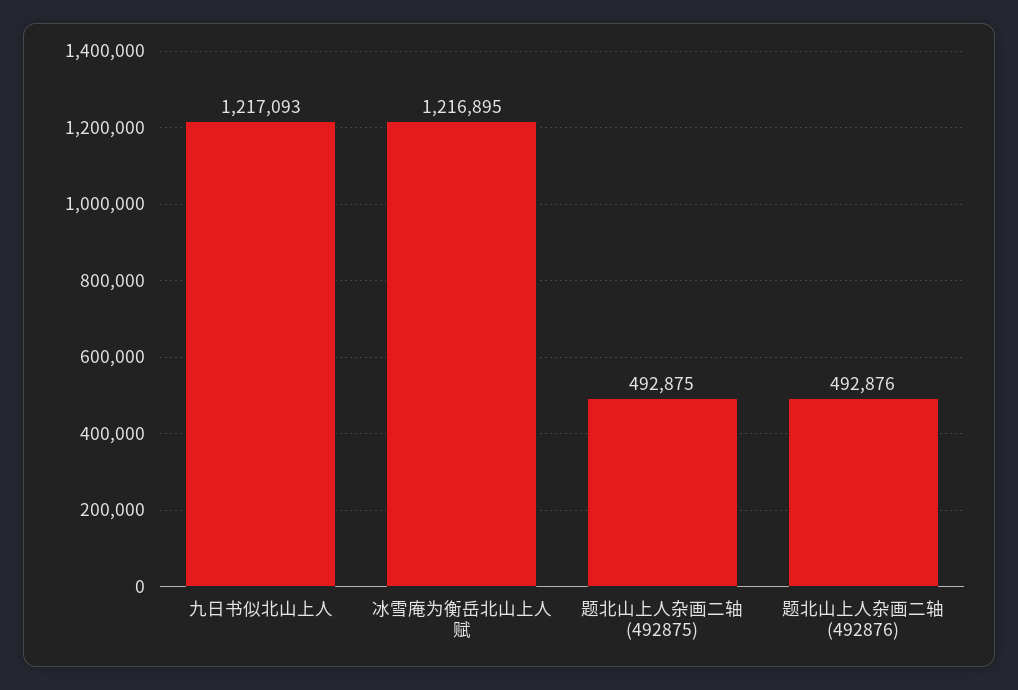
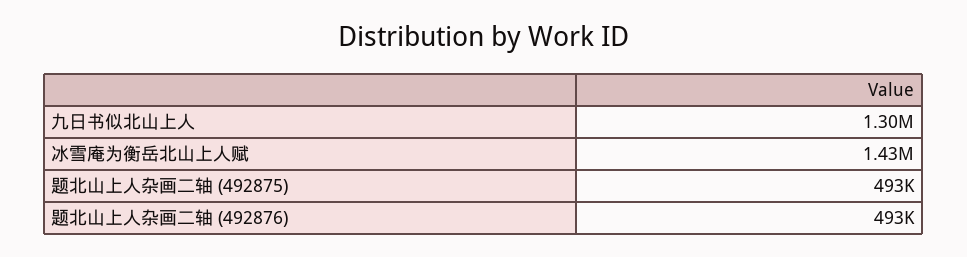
九日书似北山上人: 1217093 -> 1300000
冰雪庵为衡岳北山上人赋: 1216895 -> 1430000

